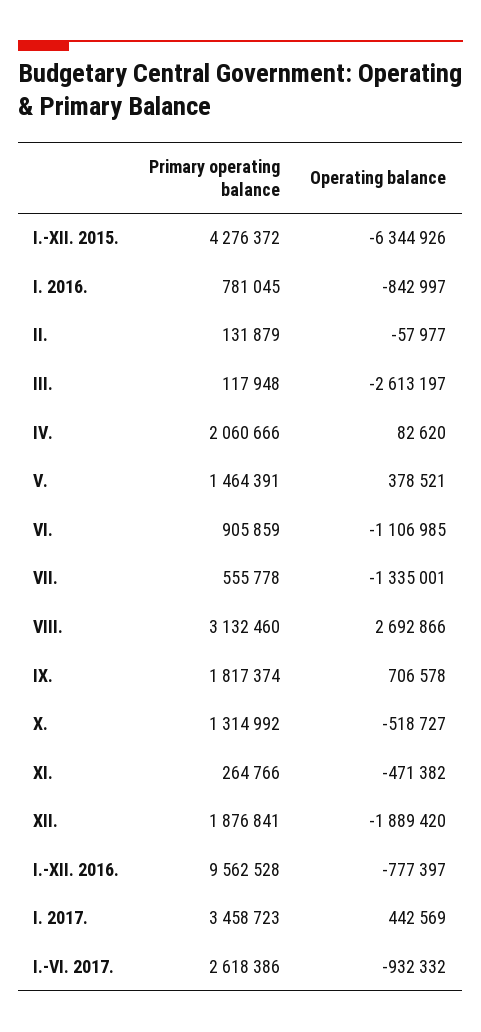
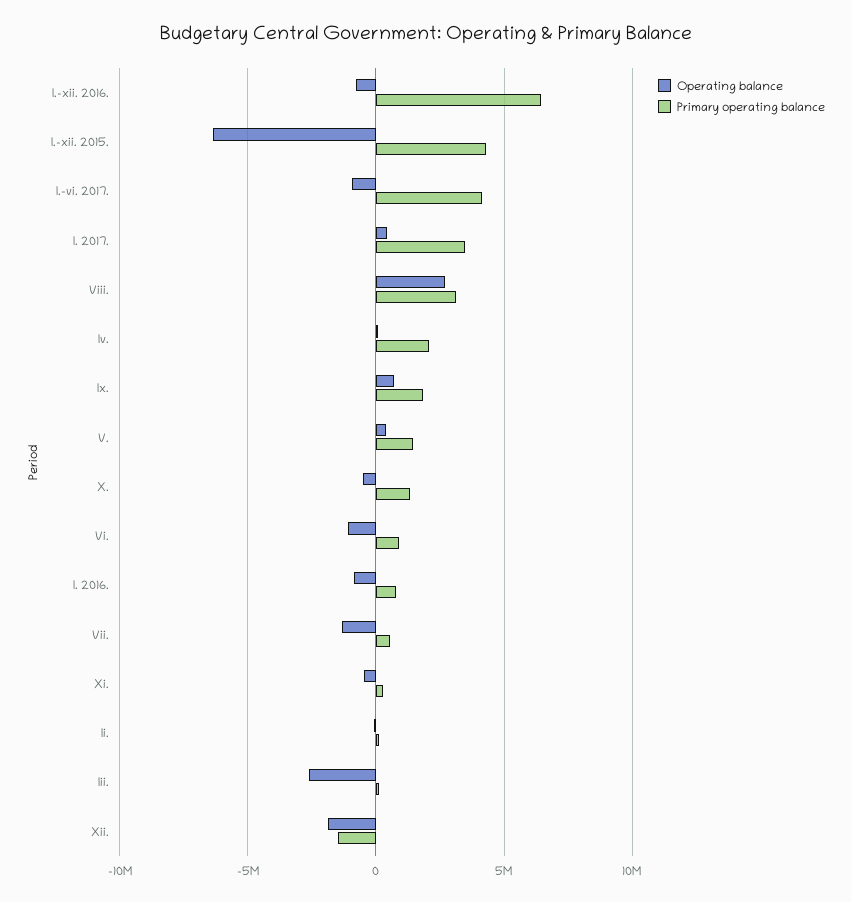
Primary operating balance, XII.: 1876841 -> -1500000
Primary operating balance, I.-XII. 2016.: 9562528 -> 6500000
Primary operating balance, I.-VI. 2017.: 2618386 -> 4000000

